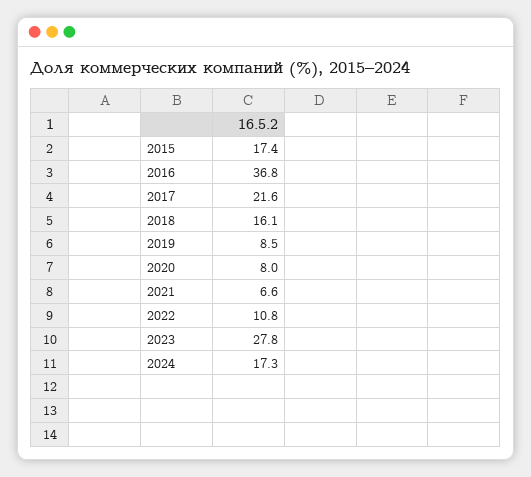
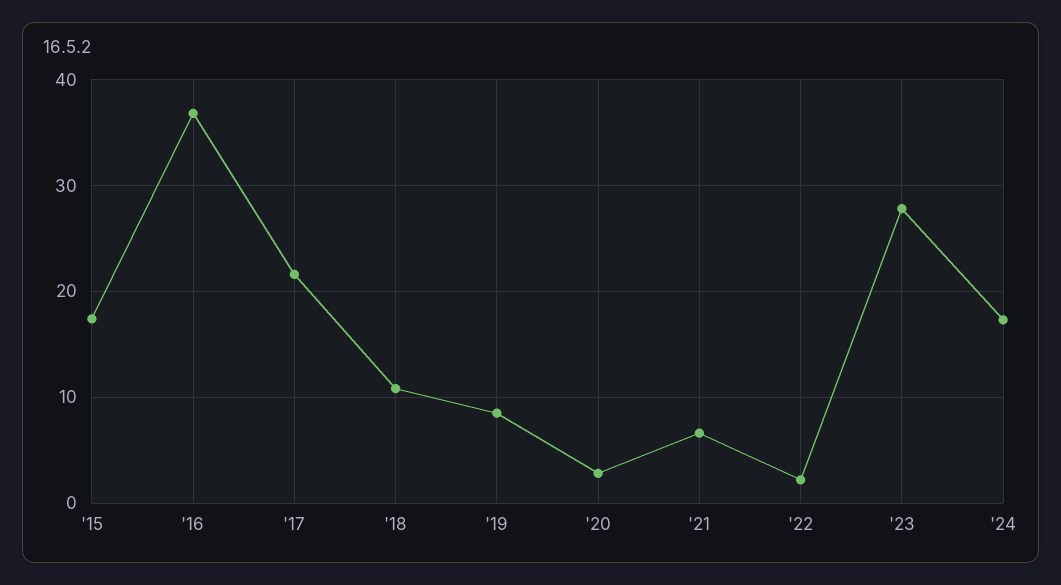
2018: 16.1 -> 11
2020: 8 -> 3
2022: 10.8 -> 2

